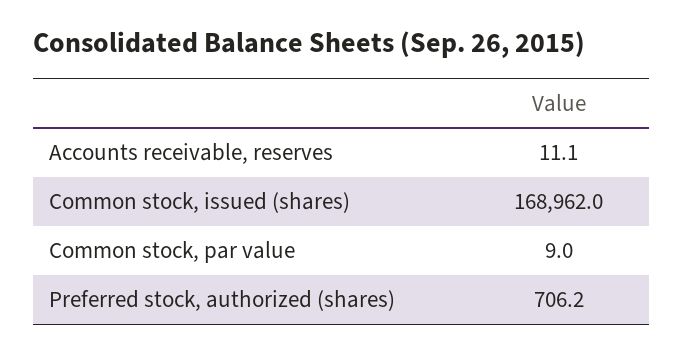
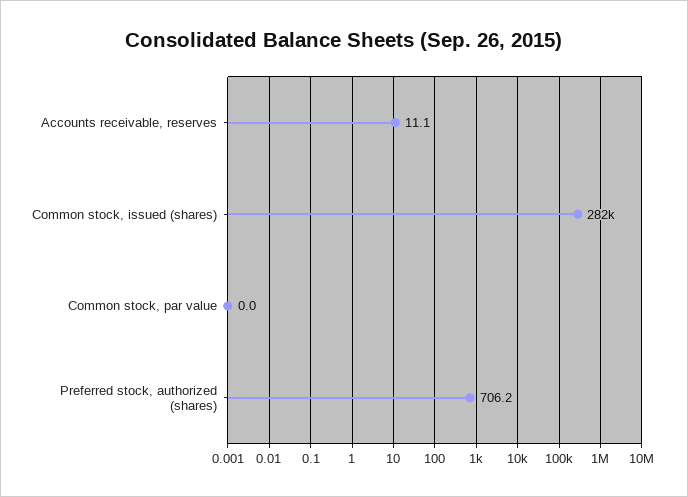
Common stock, issued (shares): 168962 -> 282000
Common stock, par value: 9 -> 0

